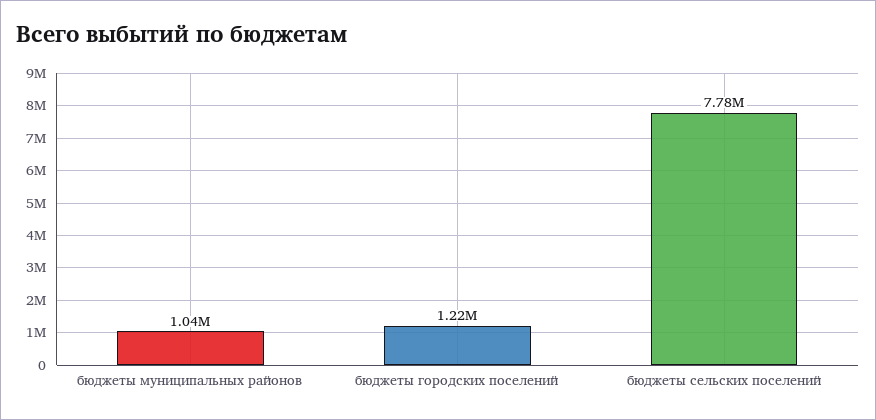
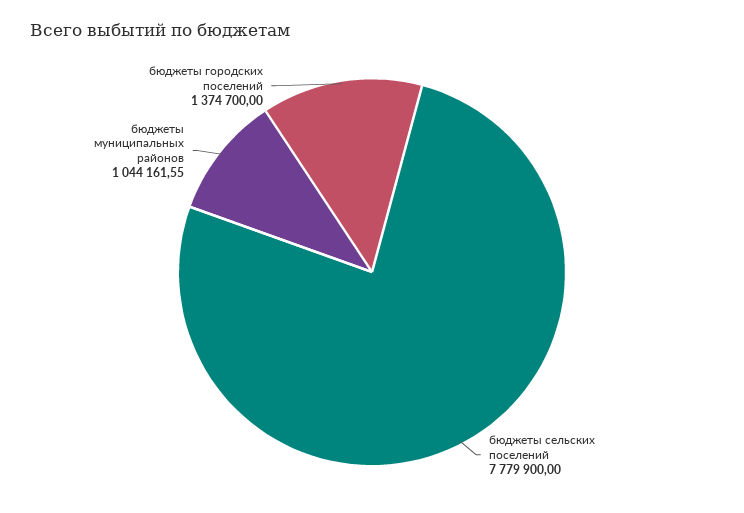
бюджеты городских поселений: 1220000 -> 1374700

